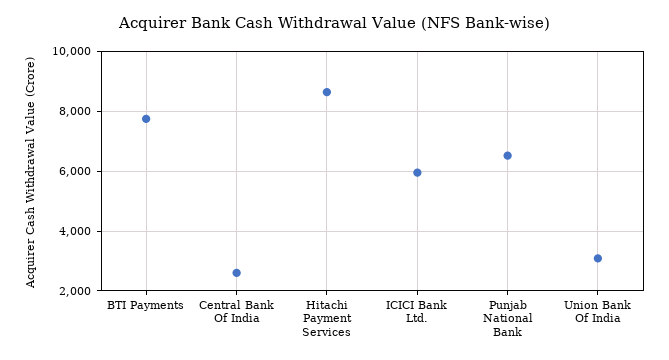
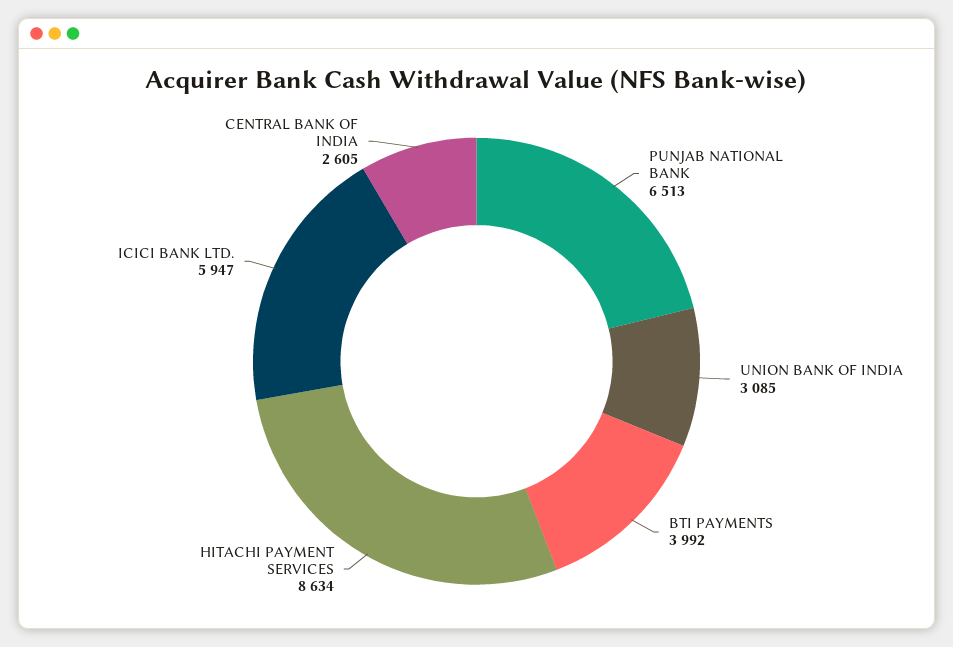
BTI Payments: 7750 -> 3992

